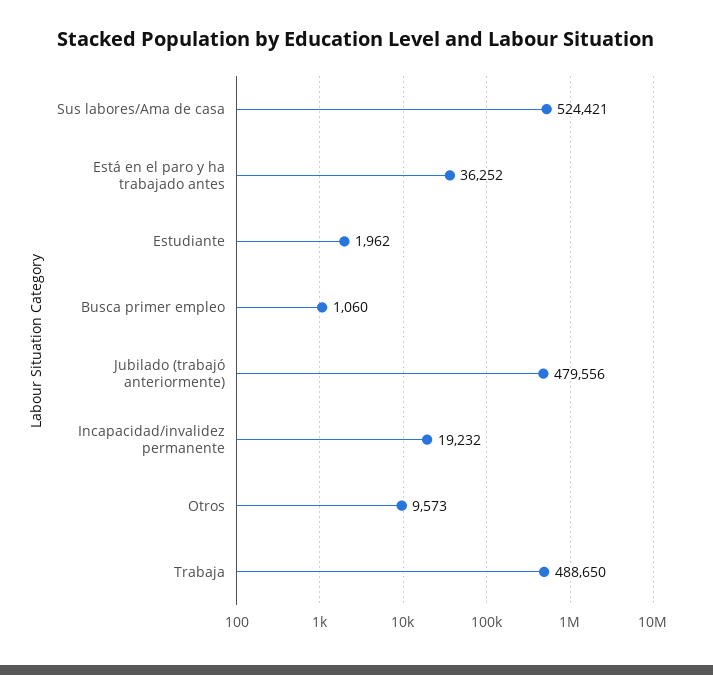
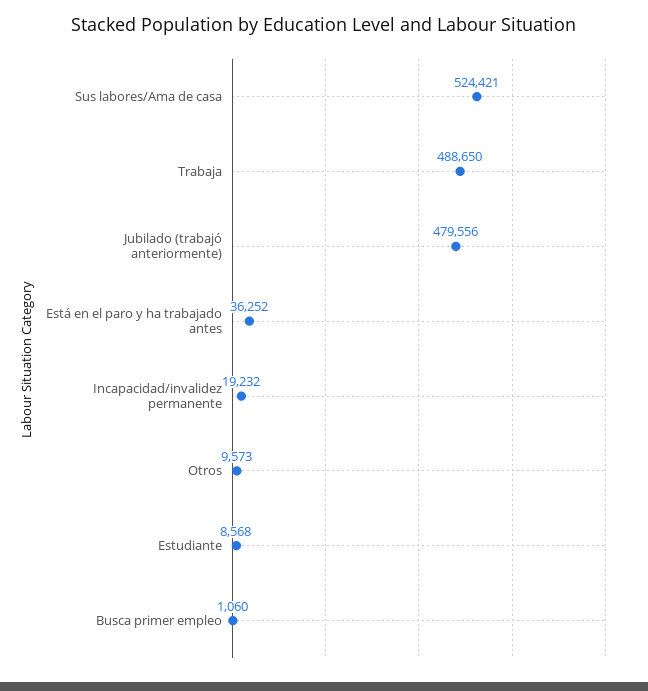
Estudiante: 1962 -> 8568

